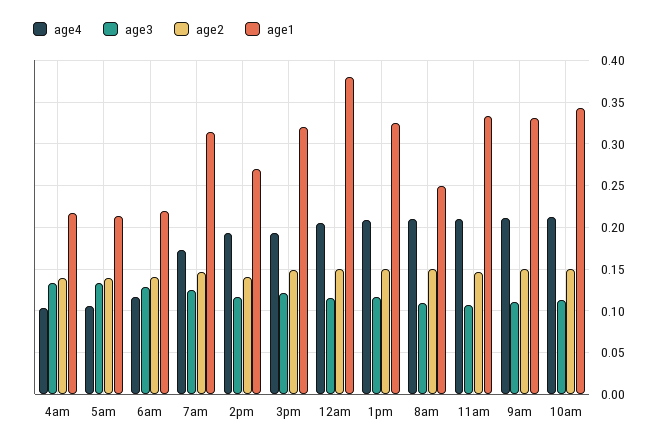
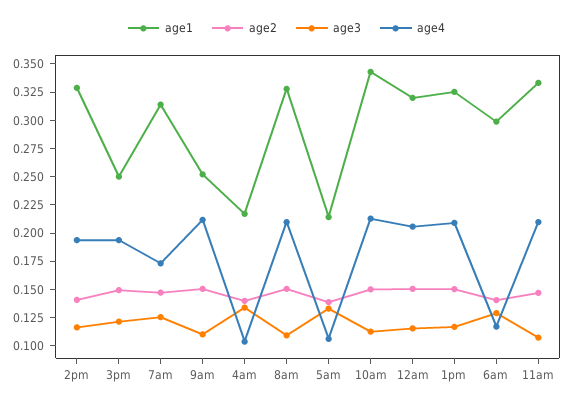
age1, 6am: 0.22 -> 0.3
age1, 2pm: 0.27 -> 0.325
age1, 3pm: 0.32 -> 0.25
age1, 12am: 0.38 -> 0.325
age1, 8am: 0.25 -> 0.325
age1, 9am: 0.33 -> 0.25

